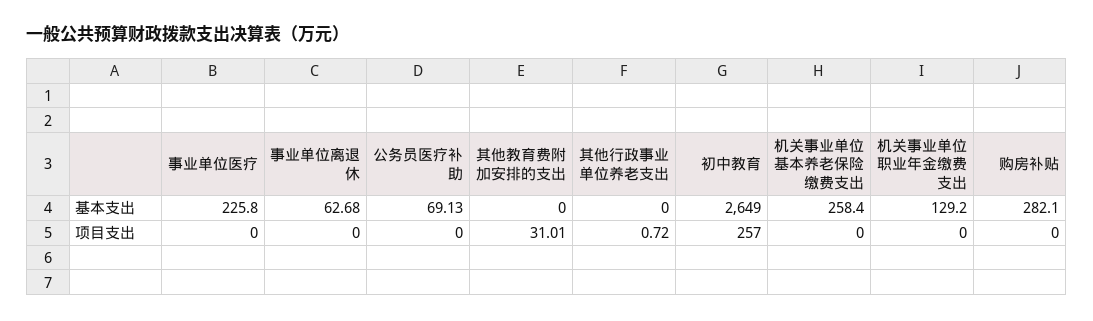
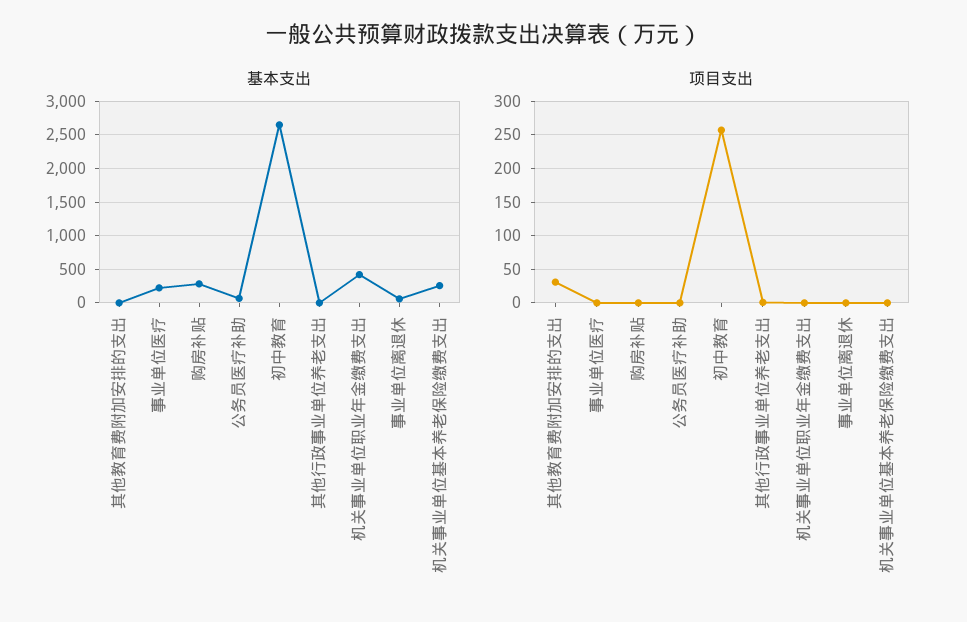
基本支出, 机关事业单位职业年金缴费支出: 129.2 -> 400

